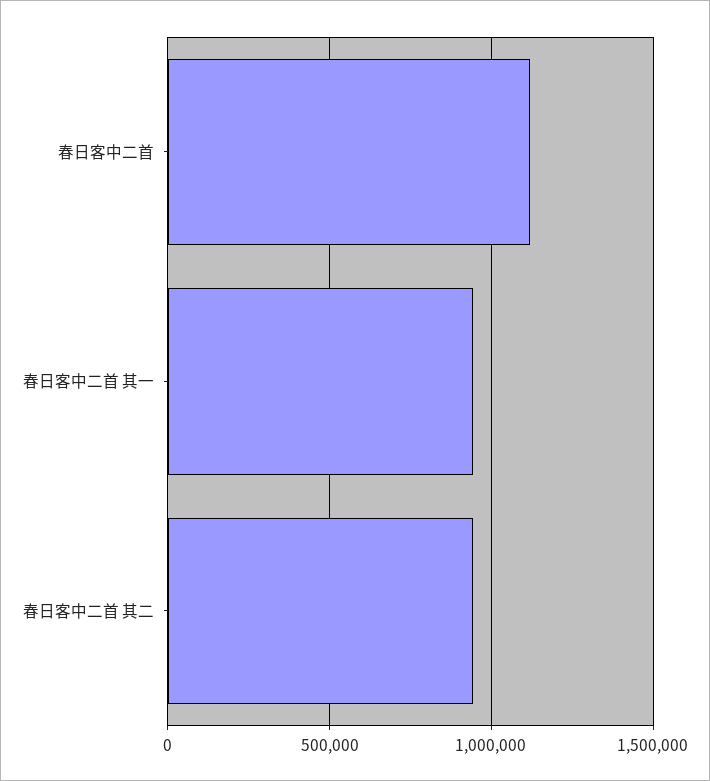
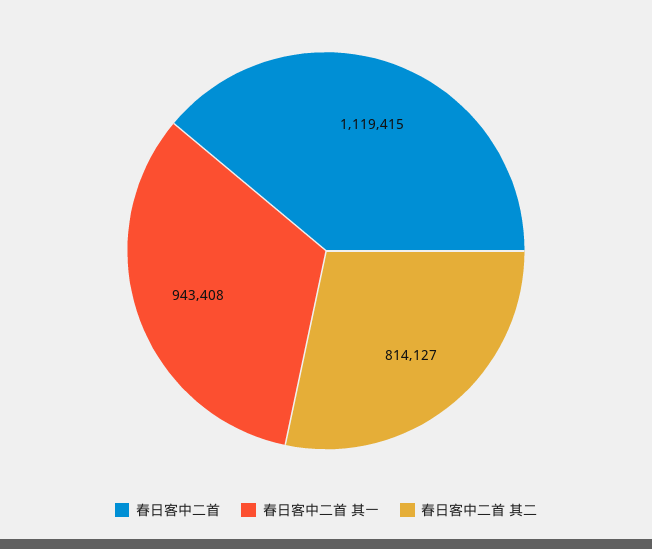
春日客中二首 其二: 950000 -> 814127

